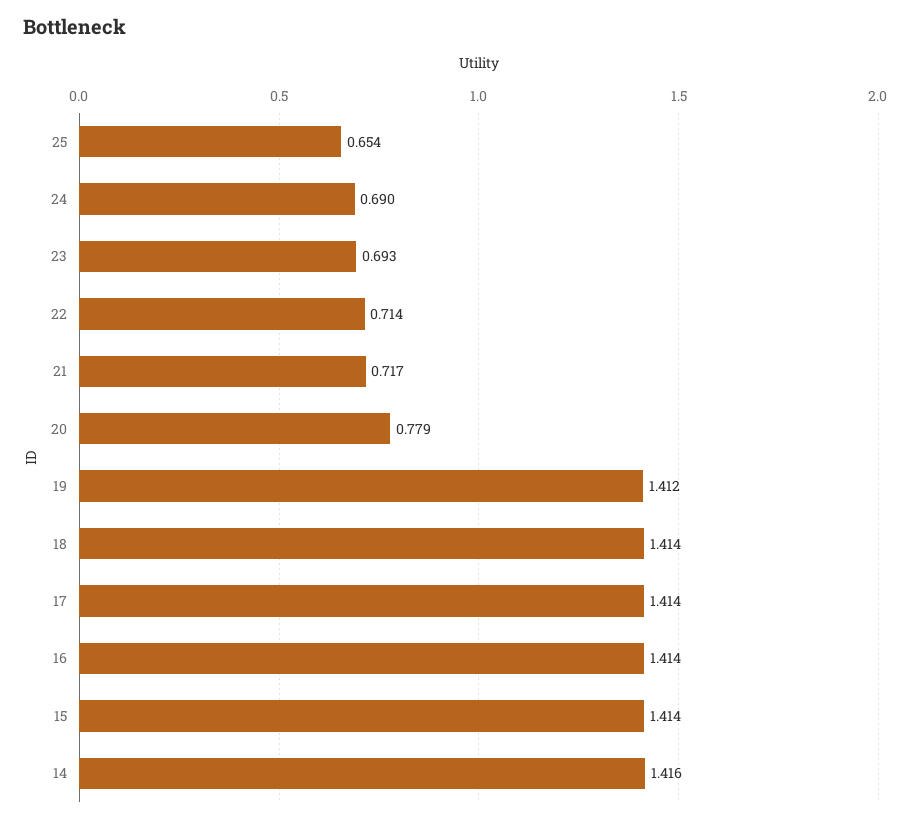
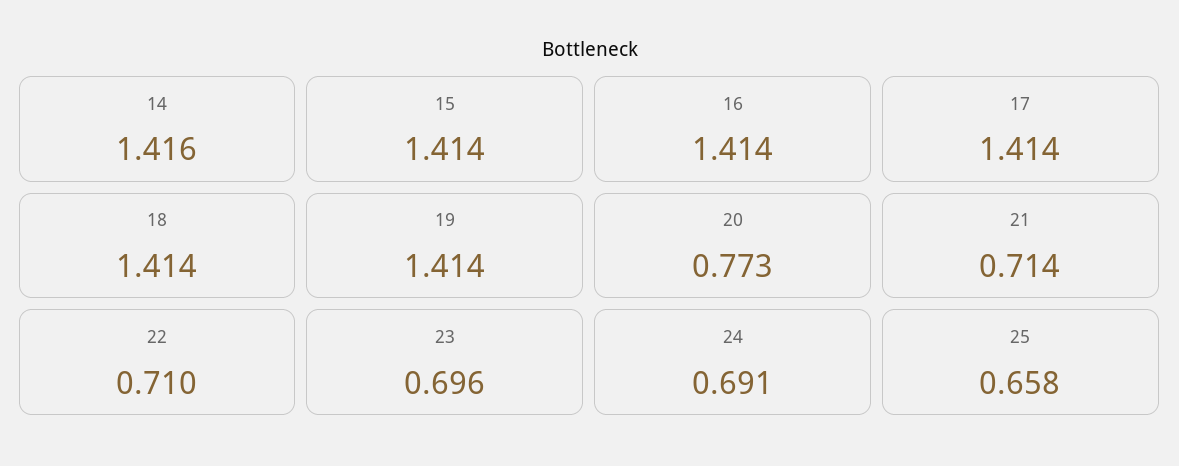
25: 0.654 -> 0.658
24: 0.69 -> 0.691
23: 0.693 -> 0.696
22: 0.714 -> 0.71
21: 0.717 -> 0.714
20: 0.779 -> 0.773
19: 1.412 -> 1.414

